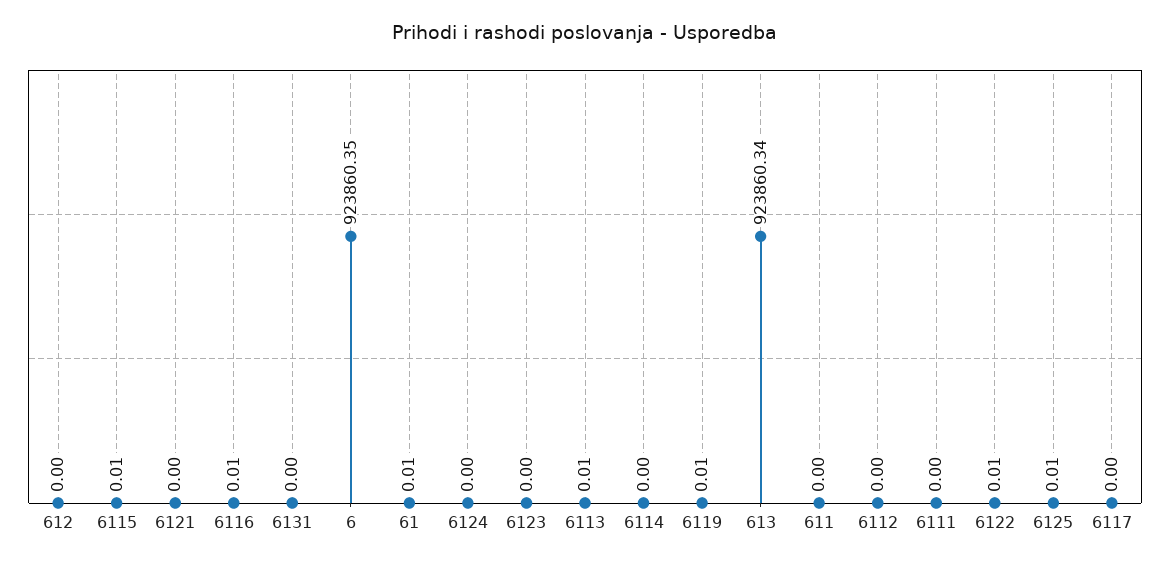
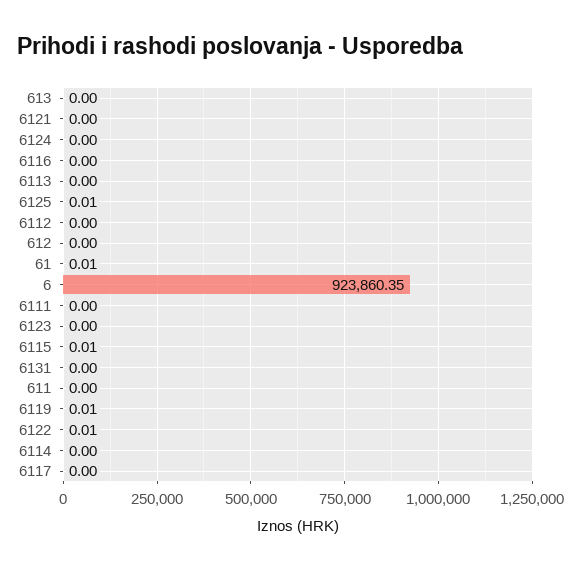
6116: 0.01 -> 0
6113: 0.01 -> 0
613: 923860.34 -> 0

